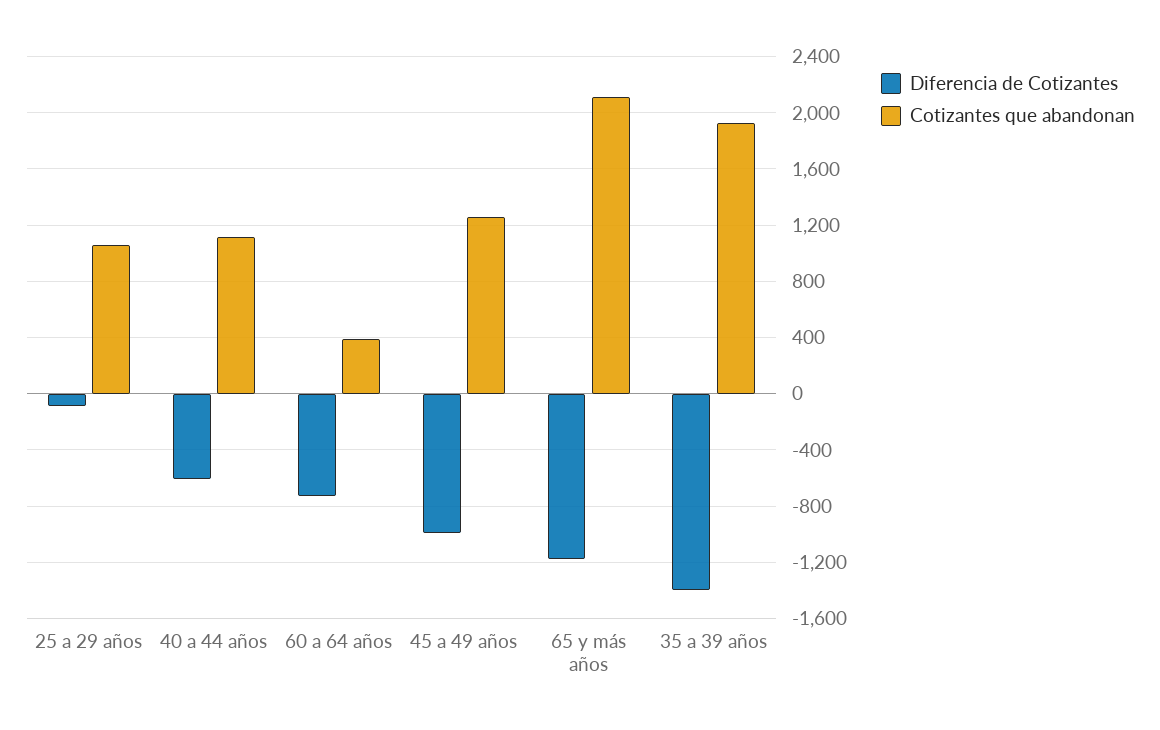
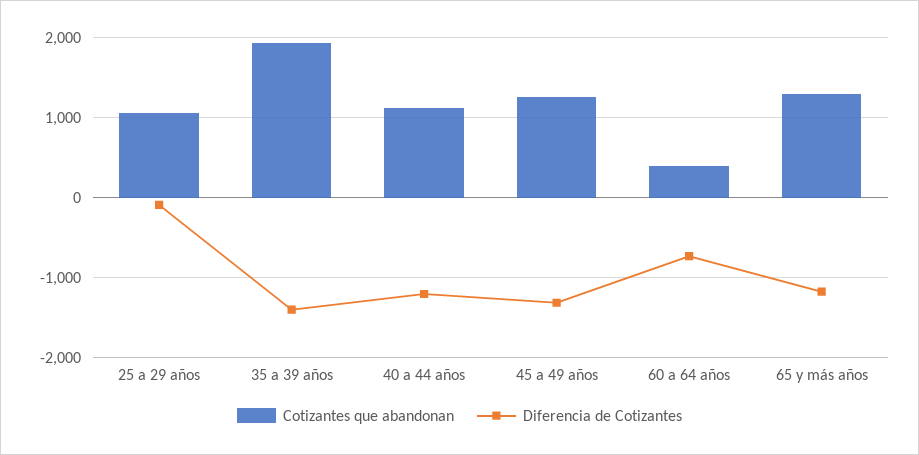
Diferencia de Cotizantes, 40 a 44 años: -600 -> -1200
Diferencia de Cotizantes, 45 a 49 años: -1000 -> -1300
Cotizantes que abandonan, 65 y más años: 2100 -> 1300

